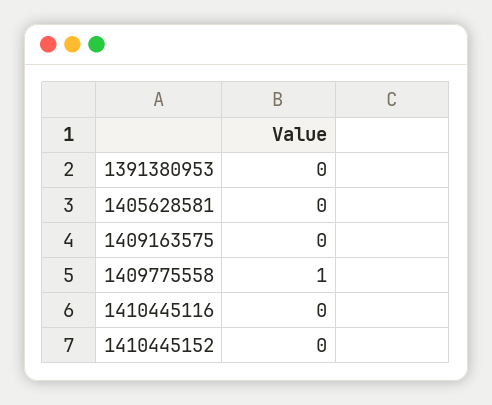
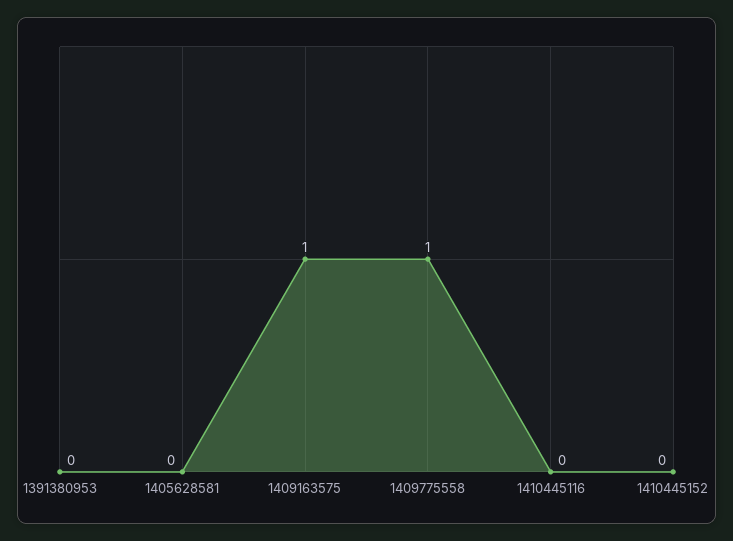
1409163575: 0 -> 1

